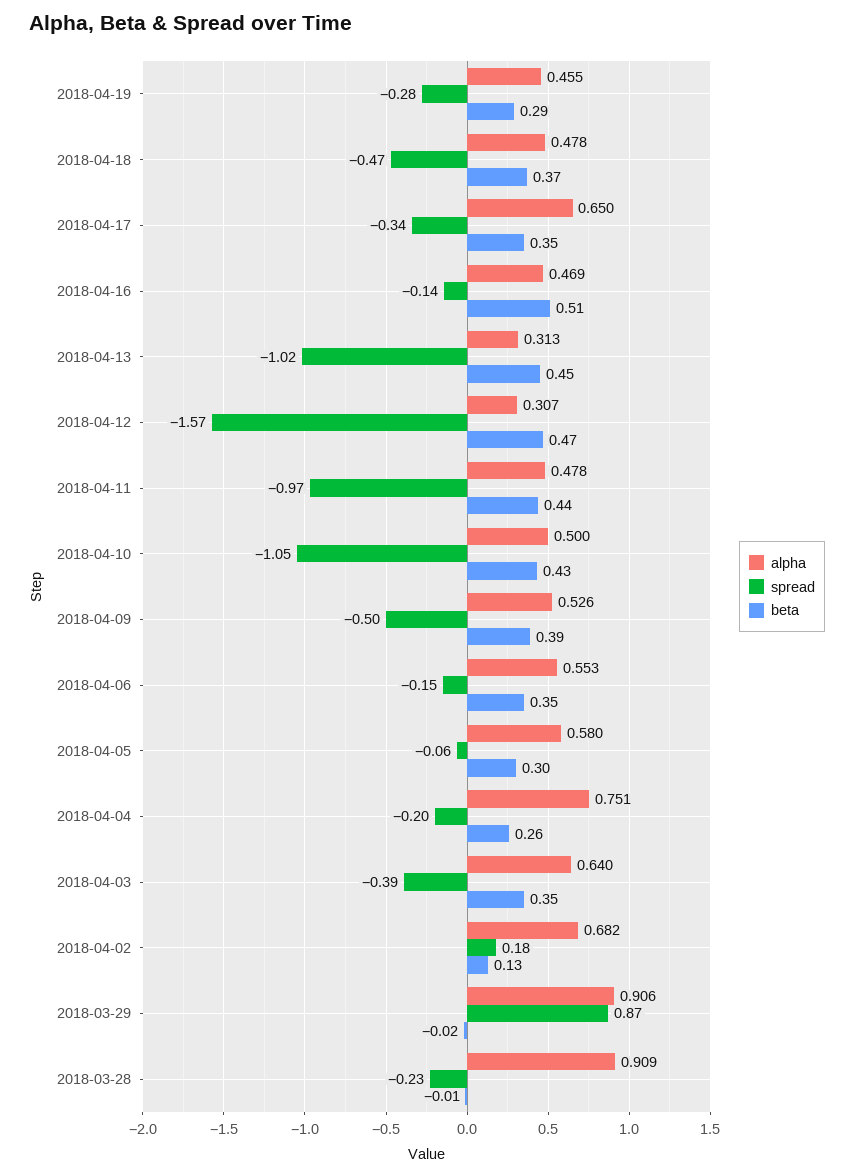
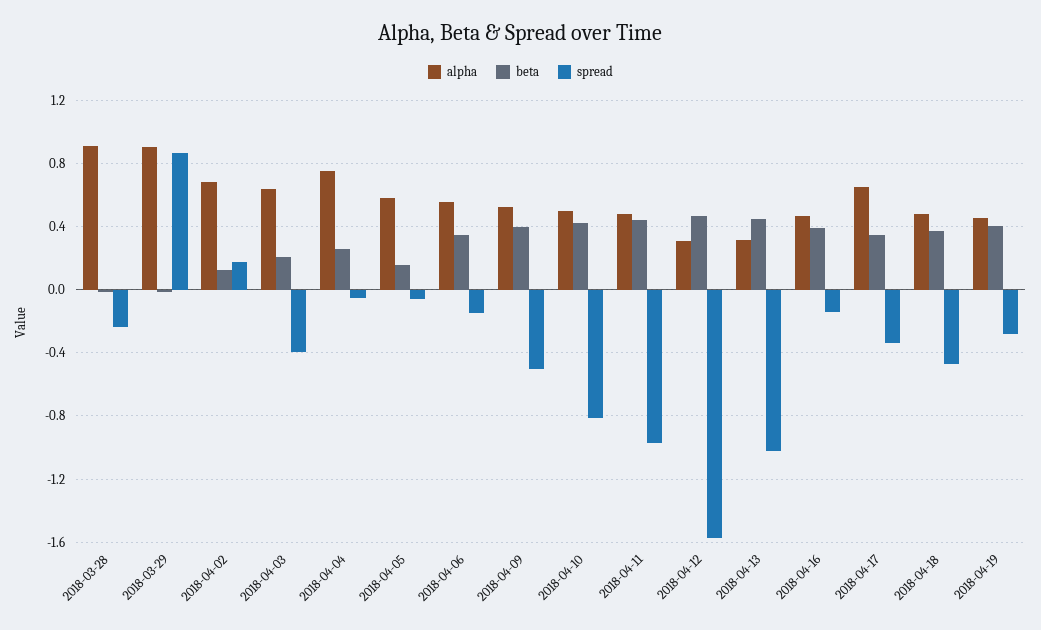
beta, 2018-04-19: 0.29 -> 0.4
beta, 2018-04-16: 0.51 -> 0.4
spread, 2018-04-10: -1.05 -> -0.8
beta, 2018-04-05: 0.3 -> 0.15
spread, 2018-04-04: -0.2 -> -0.05
beta, 2018-04-03: 0.35 -> 0.2

